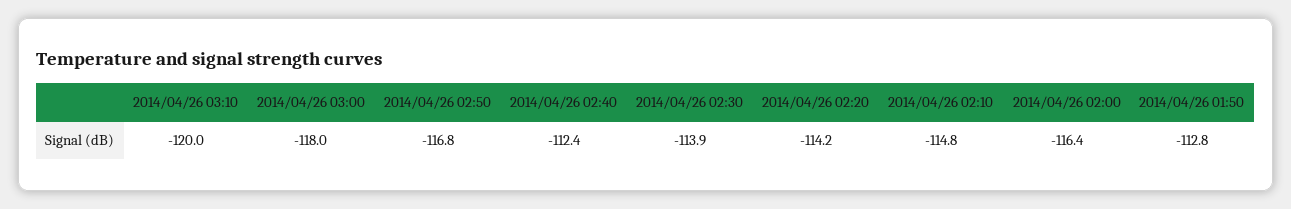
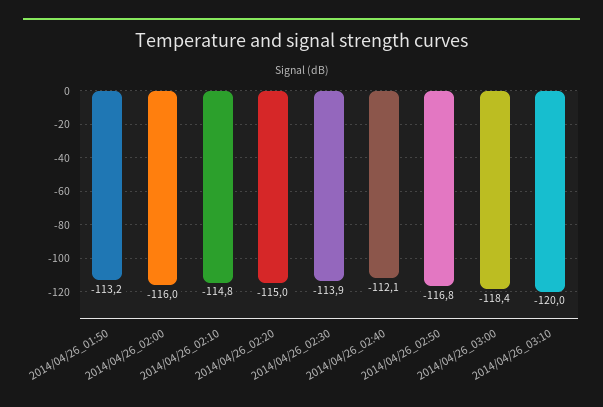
2014/04/26 03:00: -118 -> -118.4
2014/04/26 02:40: -112.4 -> -112.1
2014/04/26 02:20: -114.2 -> -115
2014/04/26 02:00: -116.4 -> -116
2014/04/26 01:50: -112.8 -> -113.2

